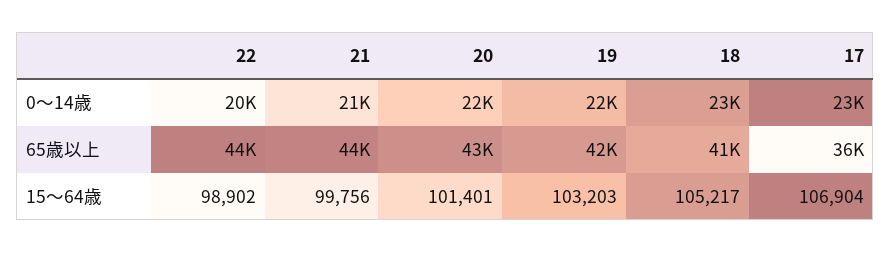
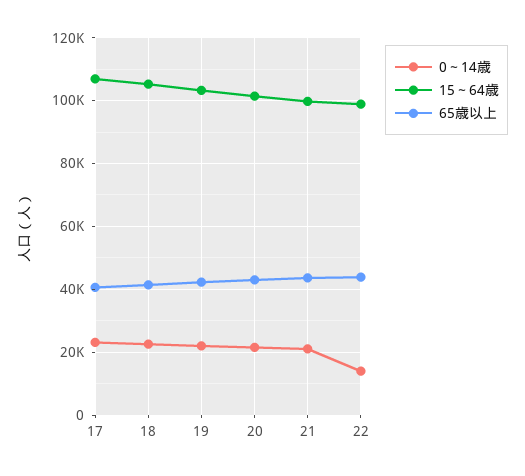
0～14歳, 22: 20000 -> 14000
65歳以上, 17: 36000 -> 40000

